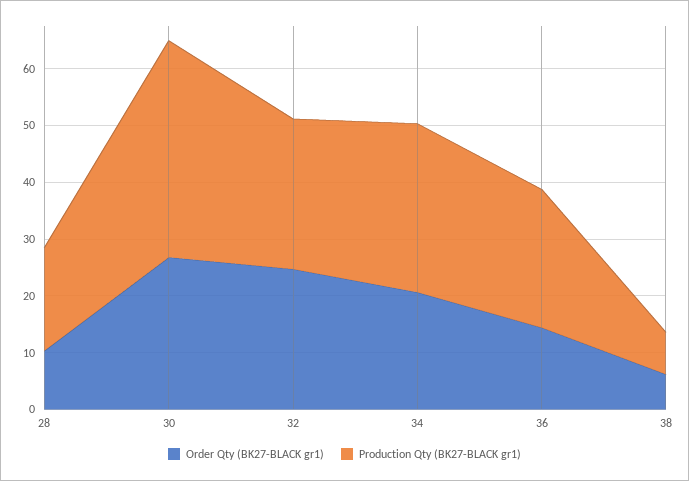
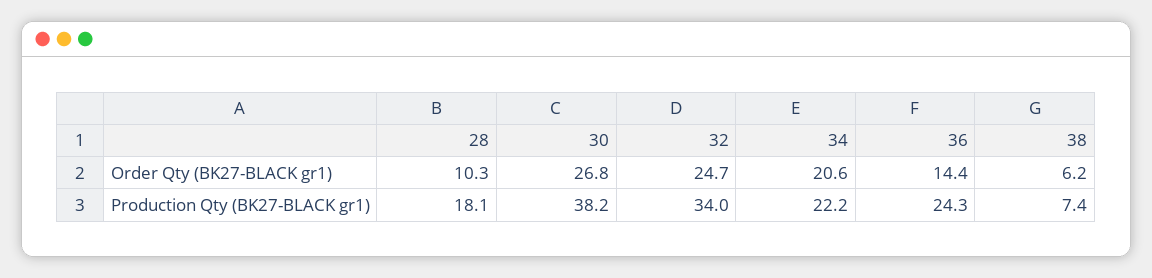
Production Qty (BK27-BLACK gr1), 32: 26 -> 34
Production Qty (BK27-BLACK gr1), 34: 30 -> 22.2

